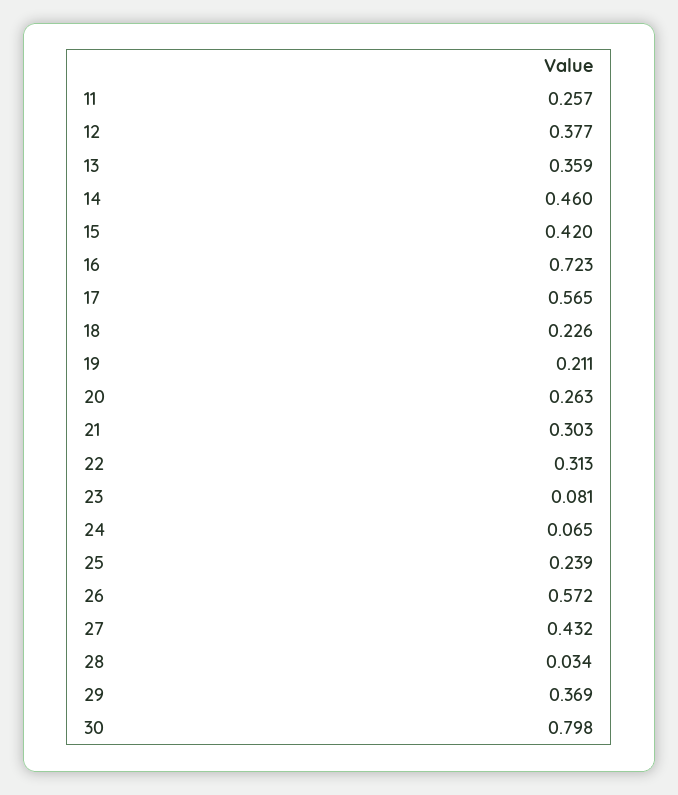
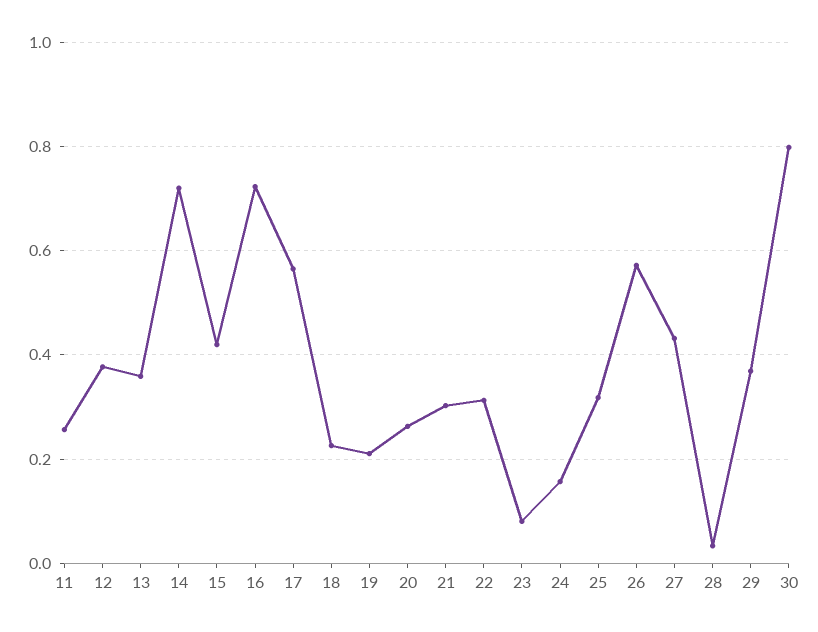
14: 0.46 -> 0.72
24: 0.065 -> 0.16
25: 0.239 -> 0.32

